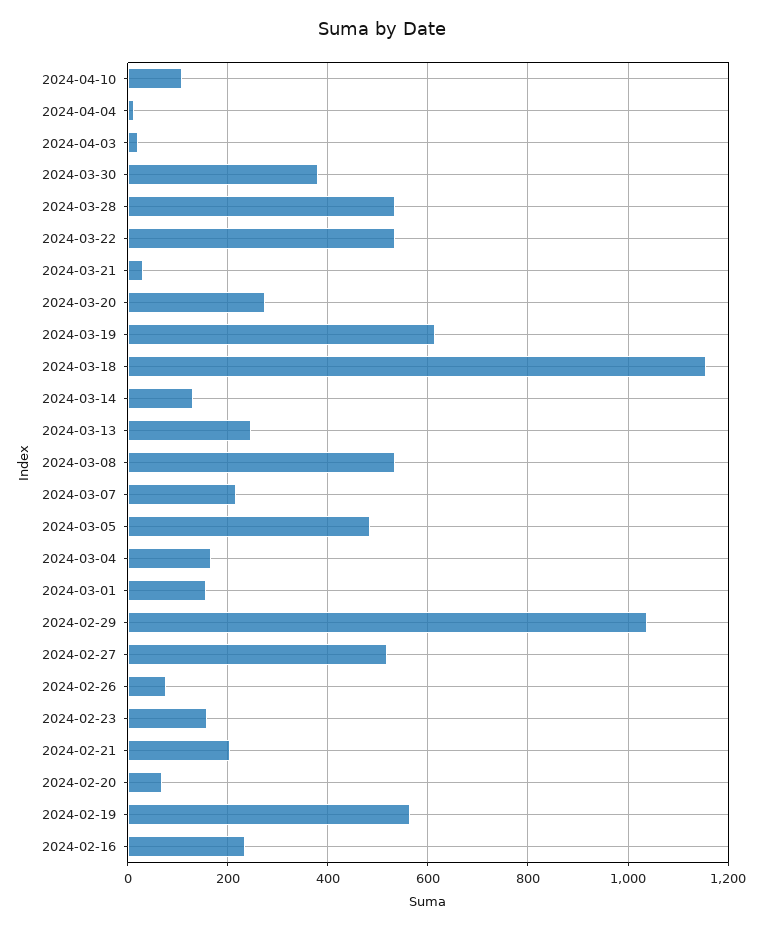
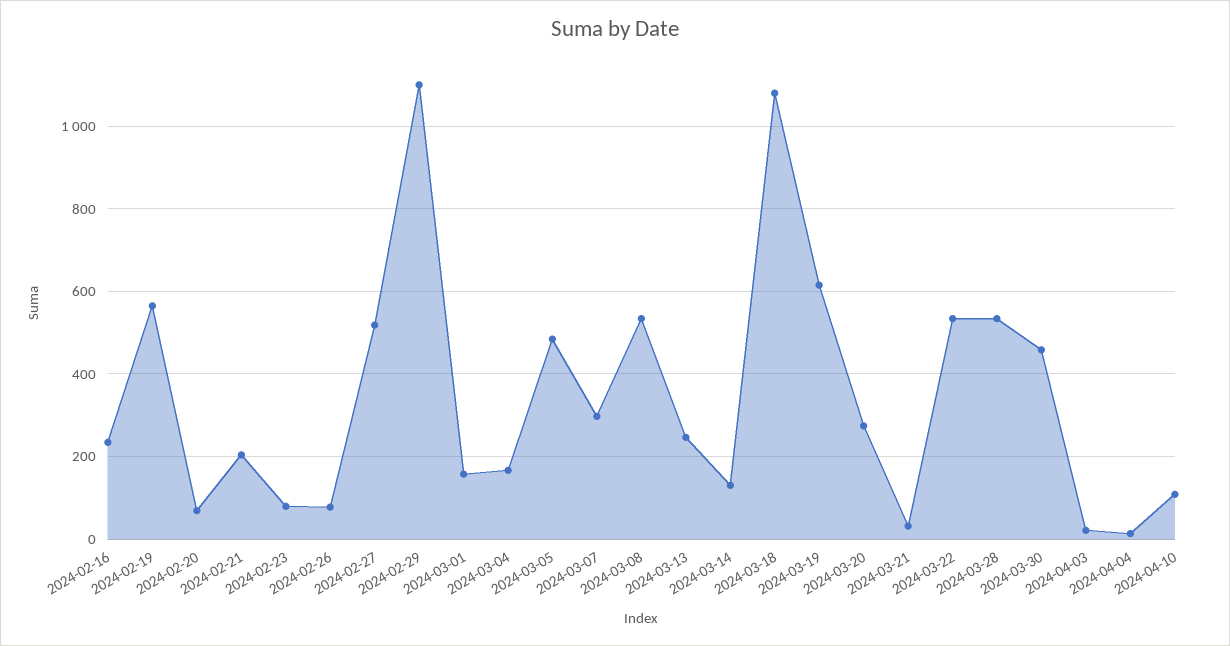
2024-03-30: 380 -> 460
2024-03-18: 1160 -> 1080
2024-03-07: 220 -> 300
2024-02-29: 1040 -> 1100
2024-02-23: 160 -> 80

